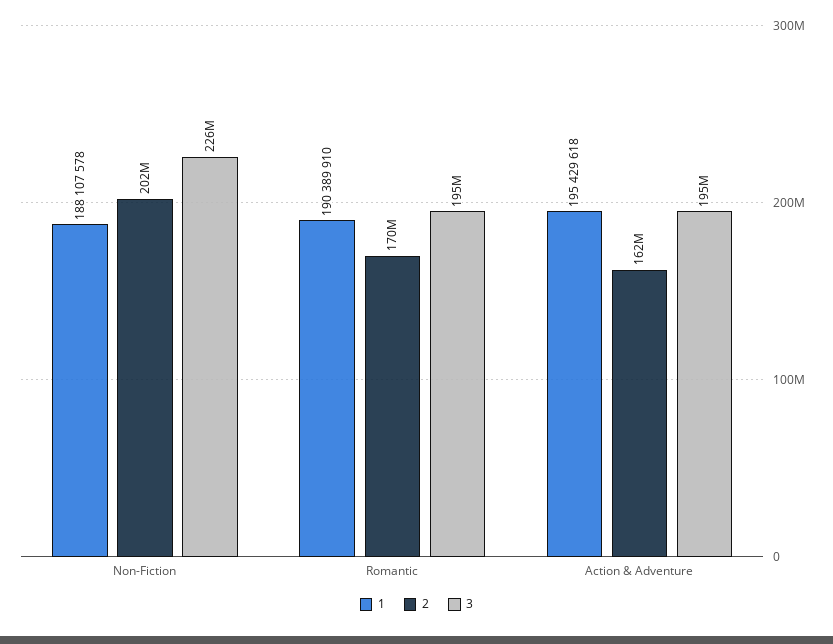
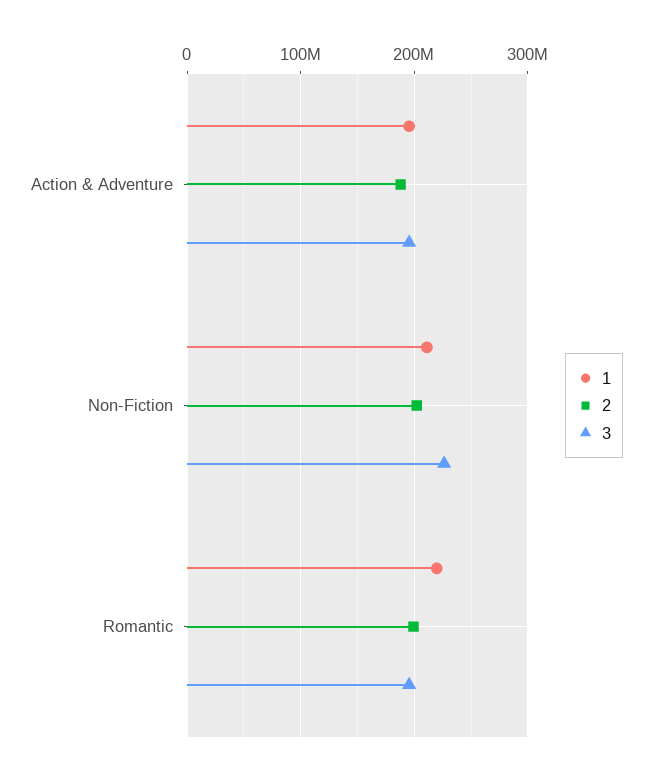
1, Non-Fiction: 188107578 -> 210000000
1, Romantic: 190389910 -> 220000000
2, Romantic: 170000000 -> 200000000
2, Action & Adventure: 162000000 -> 190000000

